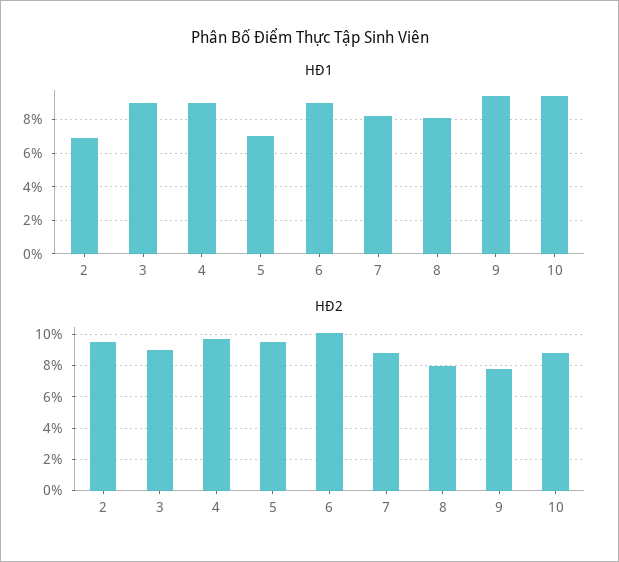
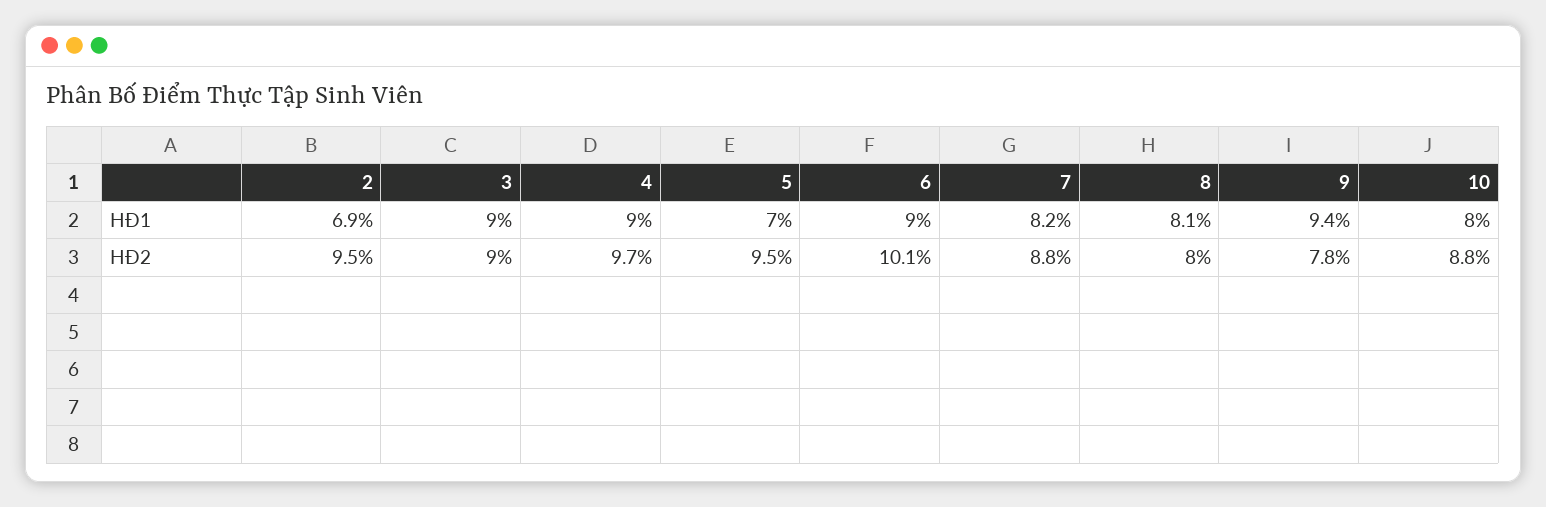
HĐ1, 10: 9.5 -> 8

